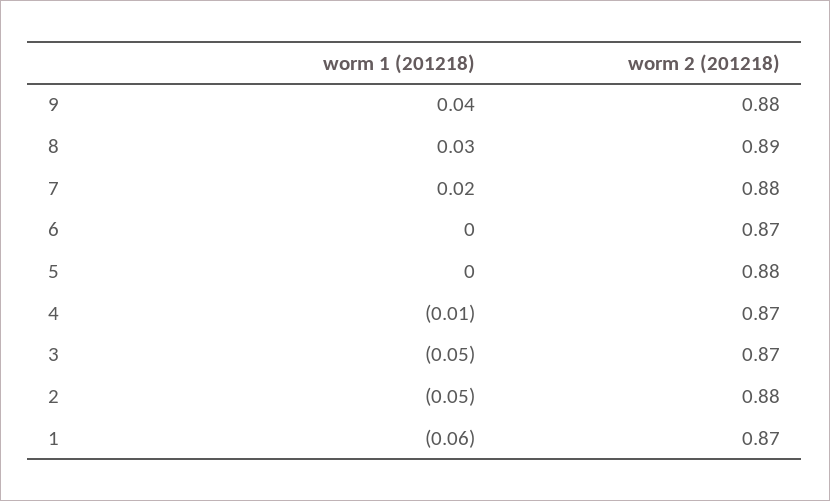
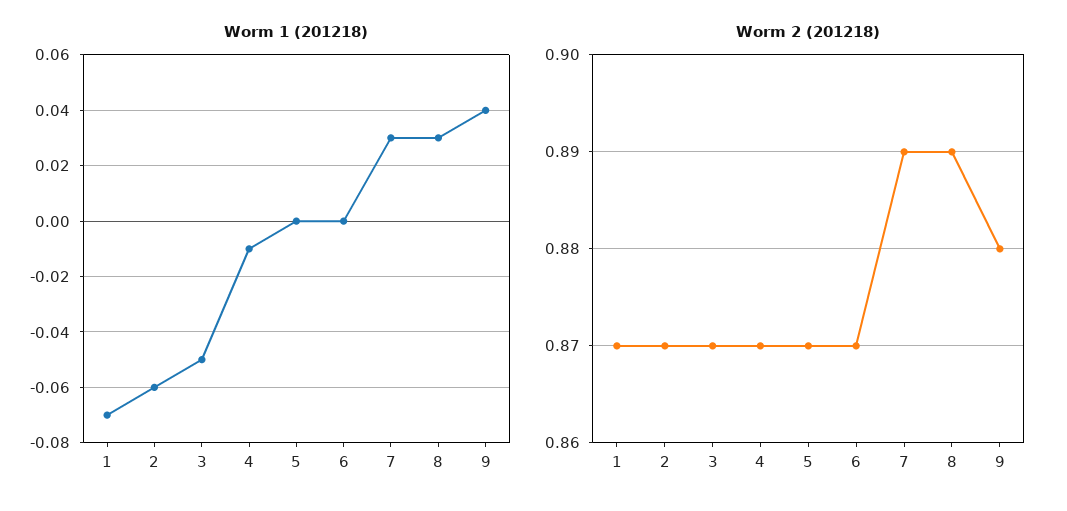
worm 1 (201218), 7: 0.02 -> 0.03
worm 2 (201218), 7: 0.88 -> 0.89
worm 2 (201218), 5: 0.88 -> 0.87
worm 1 (201218), 2: -0.05 -> -0.06
worm 2 (201218), 2: 0.88 -> 0.87
worm 1 (201218), 1: -0.06 -> -0.07

